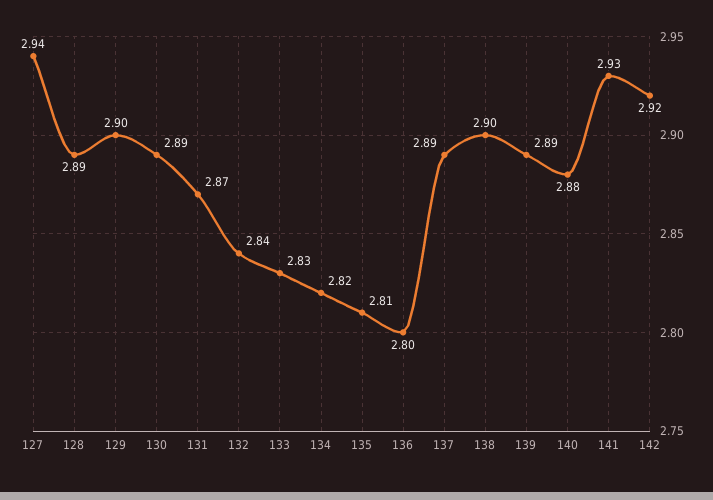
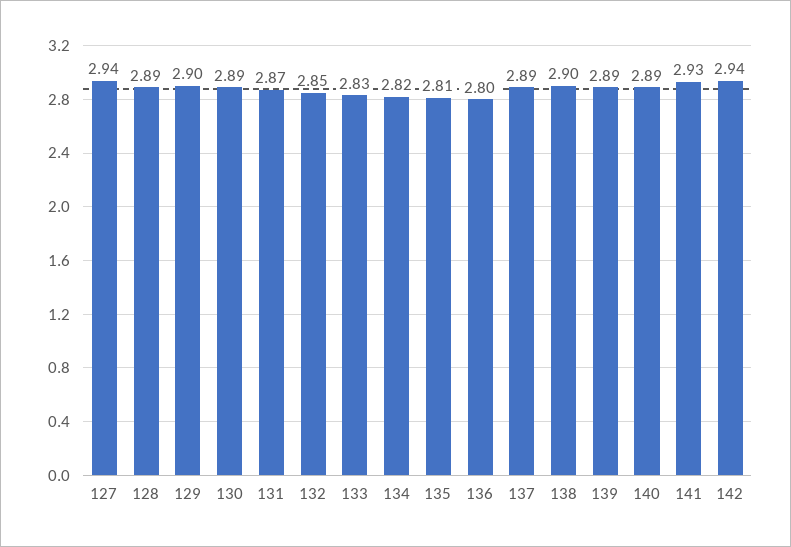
132: 2.84 -> 2.85
140: 2.88 -> 2.89
142: 2.92 -> 2.94

